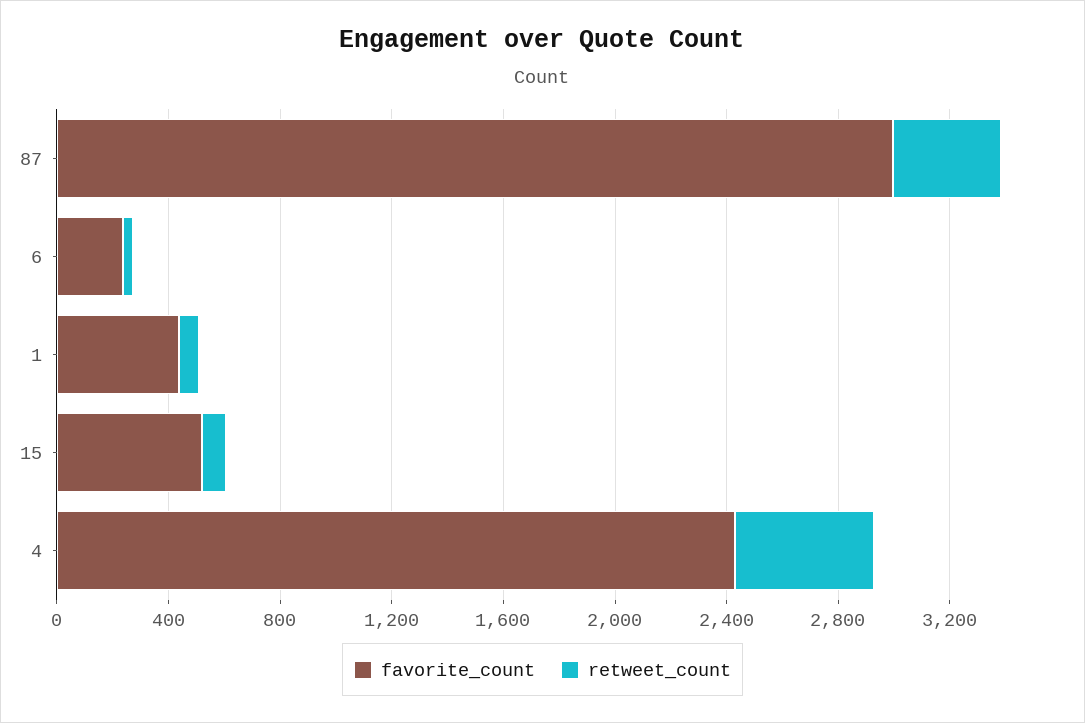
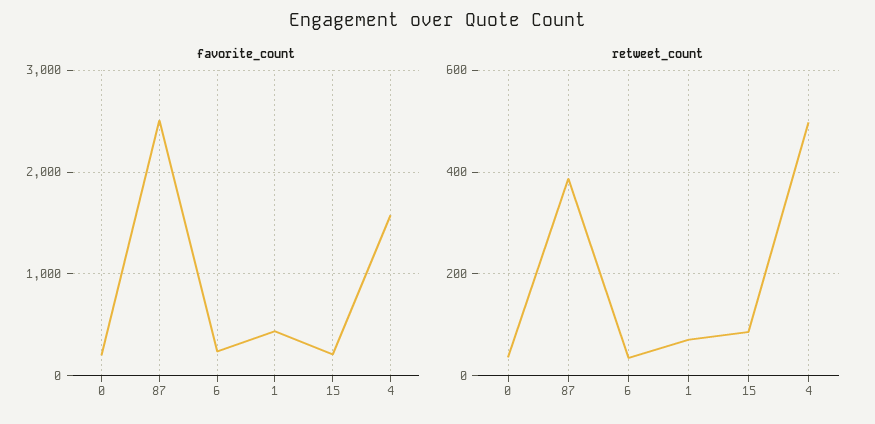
favorite_count, 87: 3000 -> 2500
favorite_count, 15: 500 -> 200
favorite_count, 4: 2400 -> 1600
favorite_count, 0: none -> 200
retweet_count, 0: none -> 40

